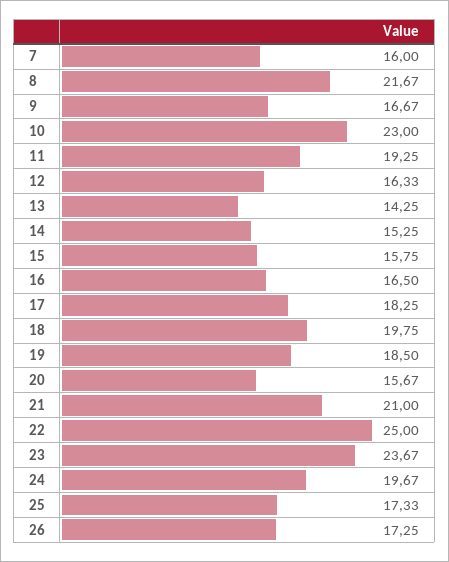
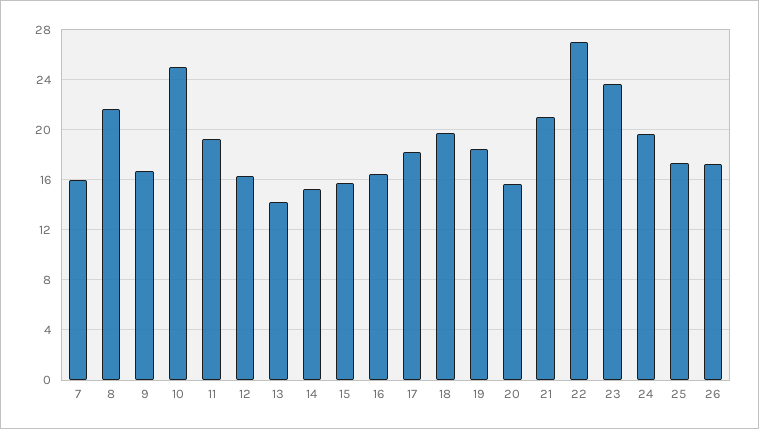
10: 23 -> 25
22: 25 -> 27

